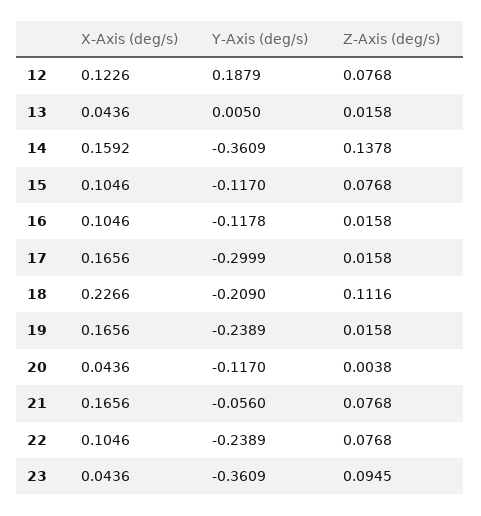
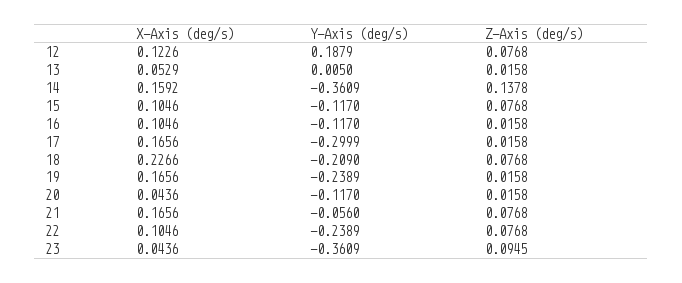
X-Axis (deg/s), 13: 0.0436 -> 0.0529
Y-Axis (deg/s), 16: -0.1178 -> -0.117
Z-Axis (deg/s), 18: 0.1116 -> 0.0768
Z-Axis (deg/s), 20: 0.0038 -> 0.0158

